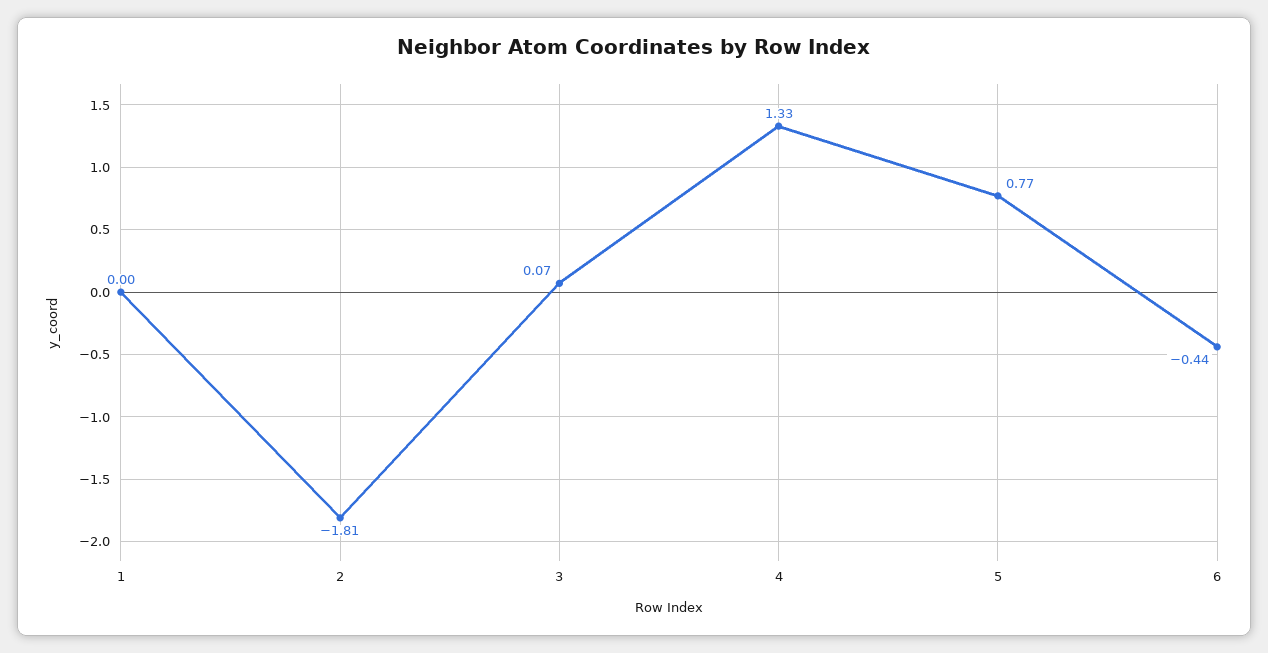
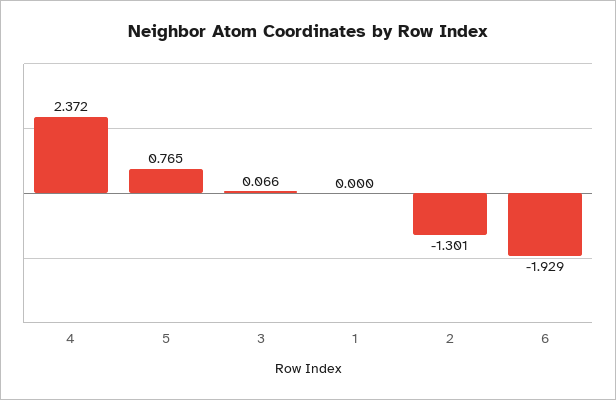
2: -1.81 -> -1.301
4: 1.33 -> 2.372
6: -0.44 -> -1.929

